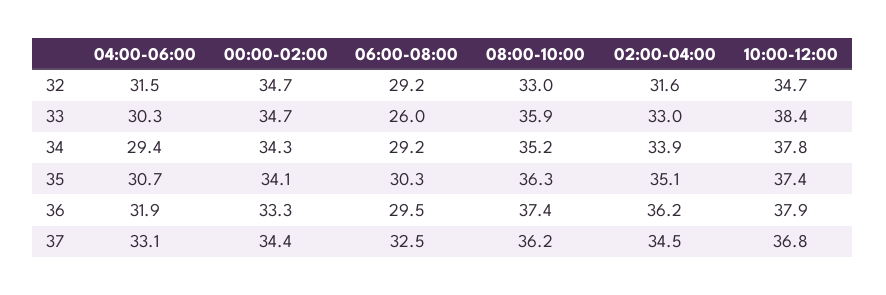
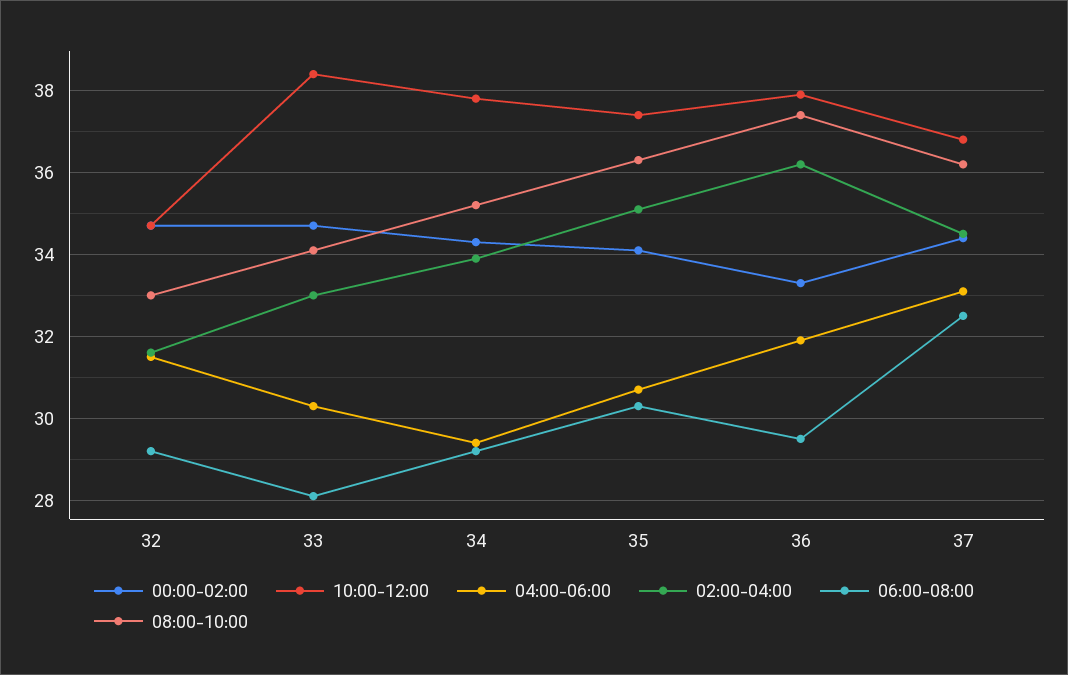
06:00-08:00, 33: 26 -> 28
08:00-10:00, 33: 35.9 -> 34

